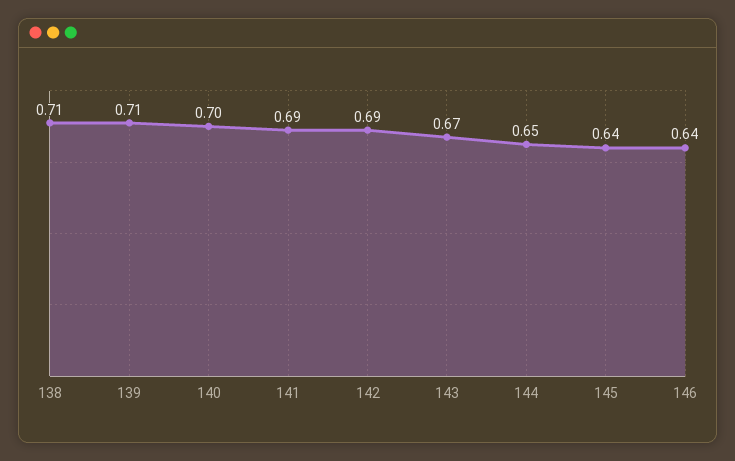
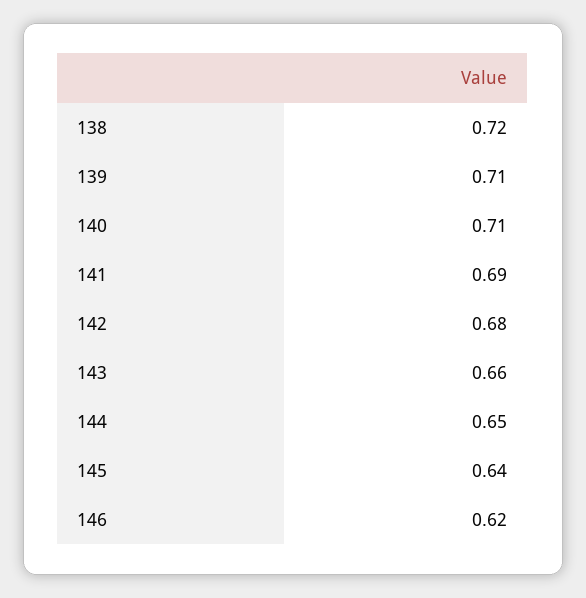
138: 0.71 -> 0.72
140: 0.7 -> 0.71
142: 0.69 -> 0.68
143: 0.67 -> 0.66
146: 0.64 -> 0.62

